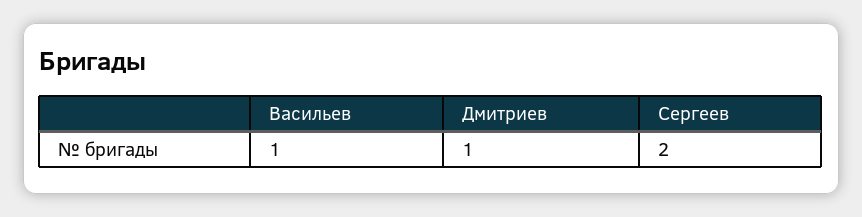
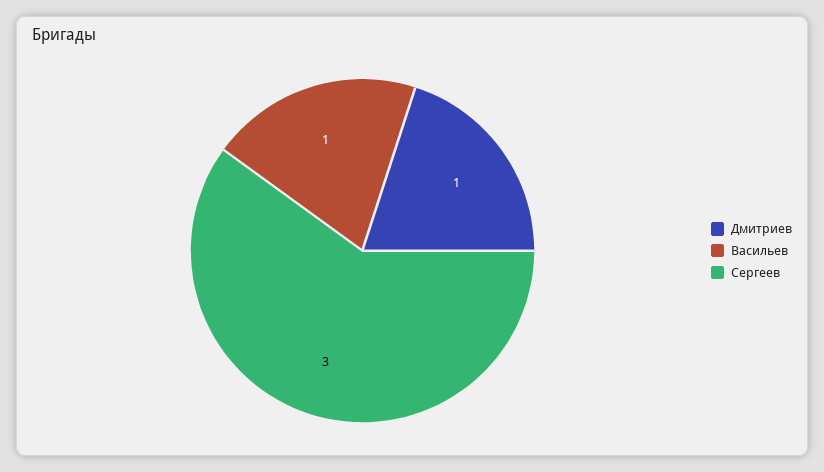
Сергеев: 2 -> 3

